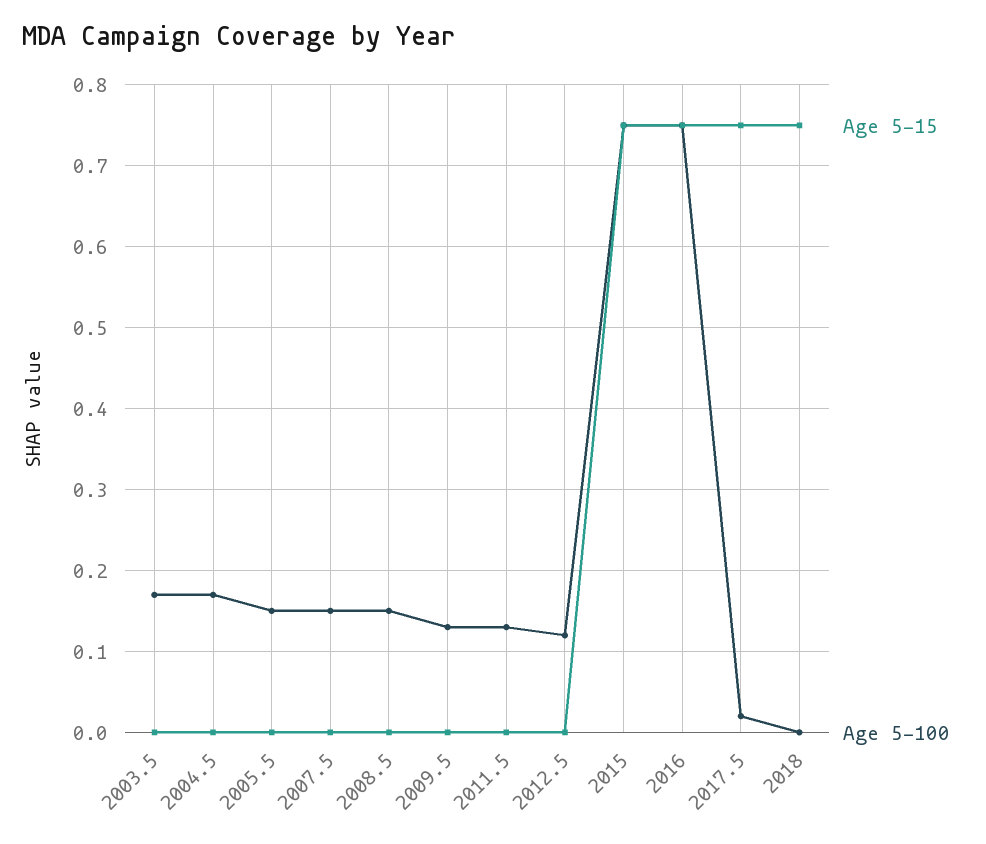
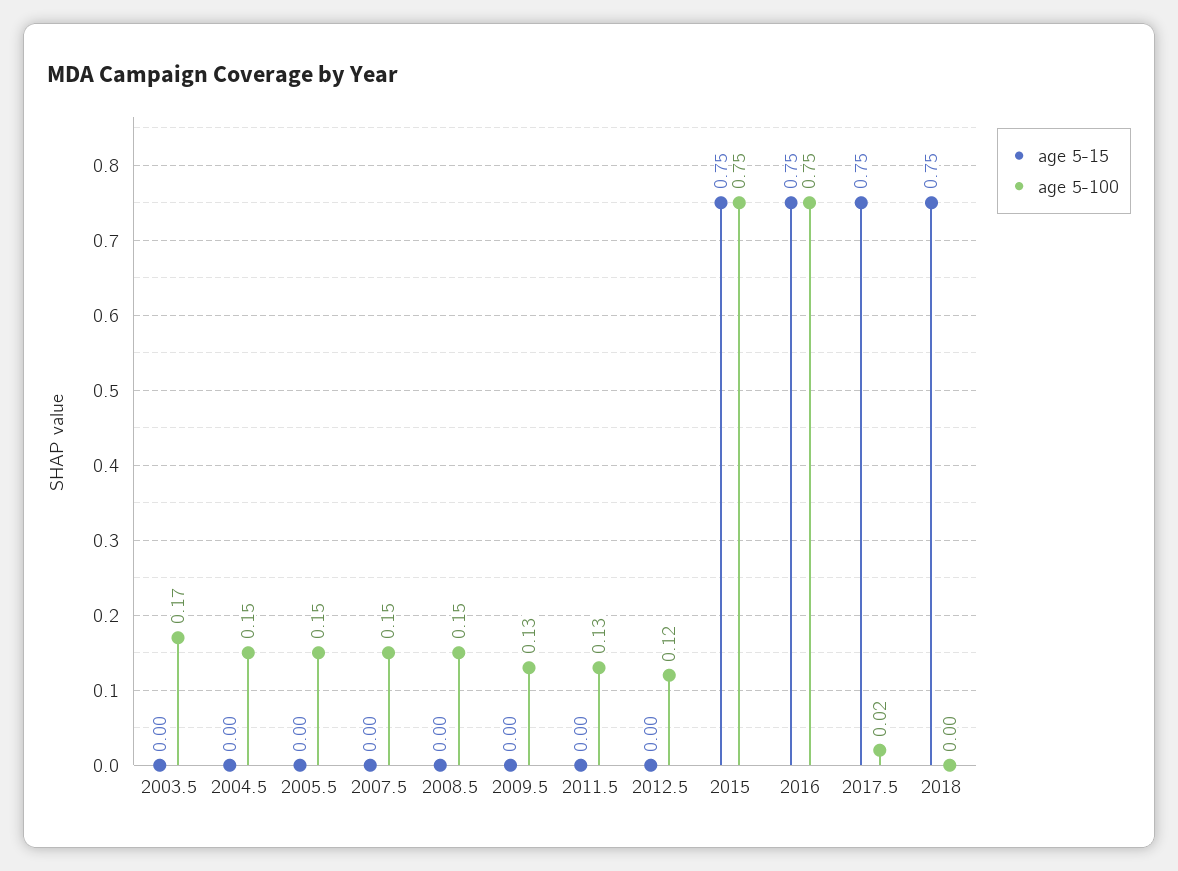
Age 5-100, 2004.5: 0.17 -> 0.15

